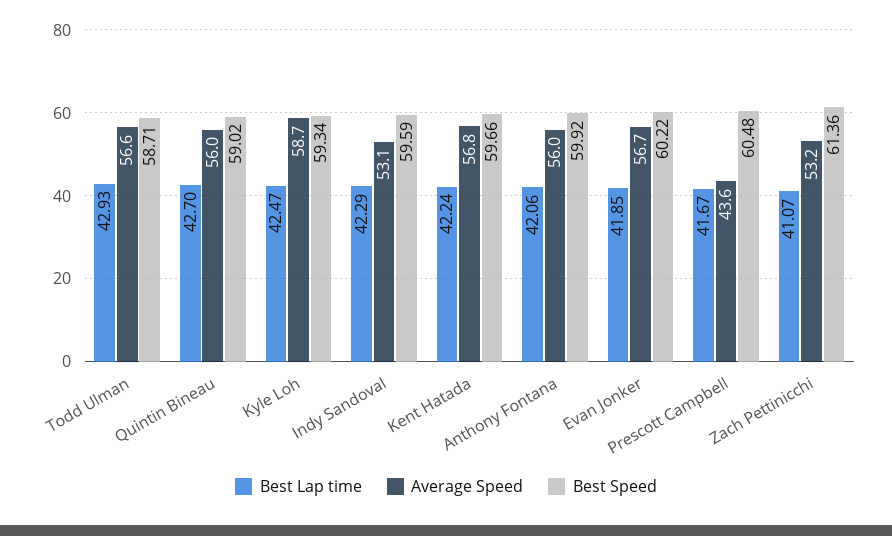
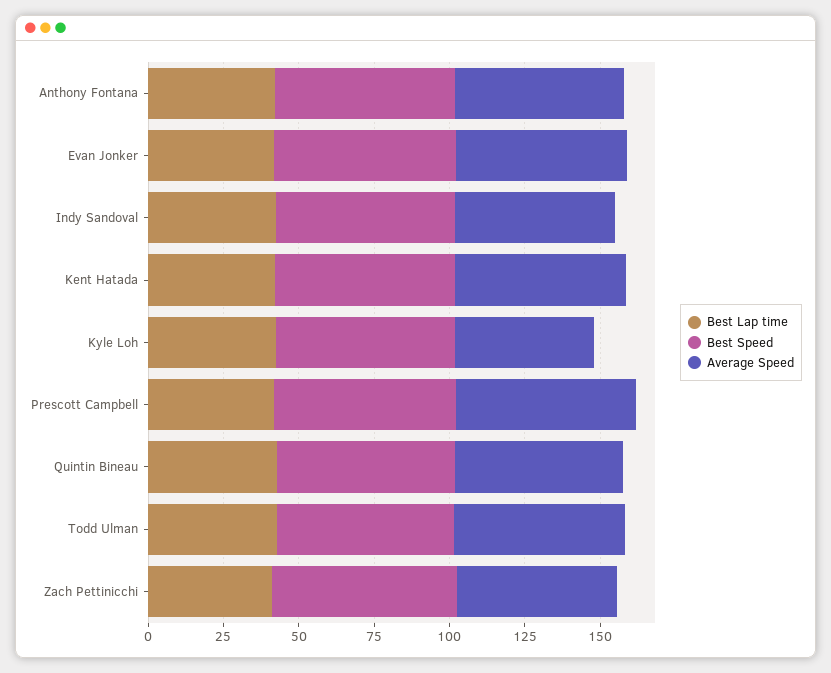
Average Speed, Kyle Loh: 58.7 -> 45
Average Speed, Prescott Campbell: 43.6 -> 60

